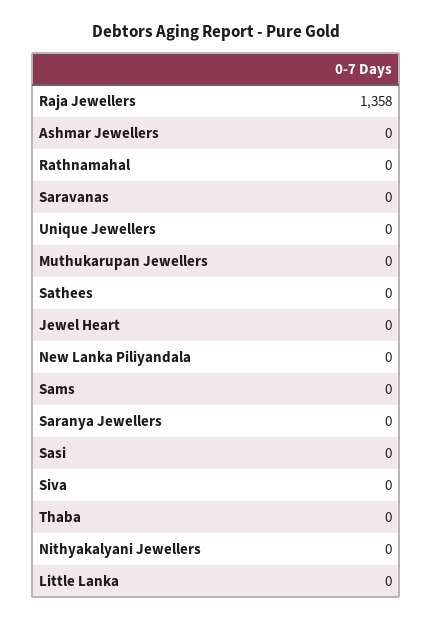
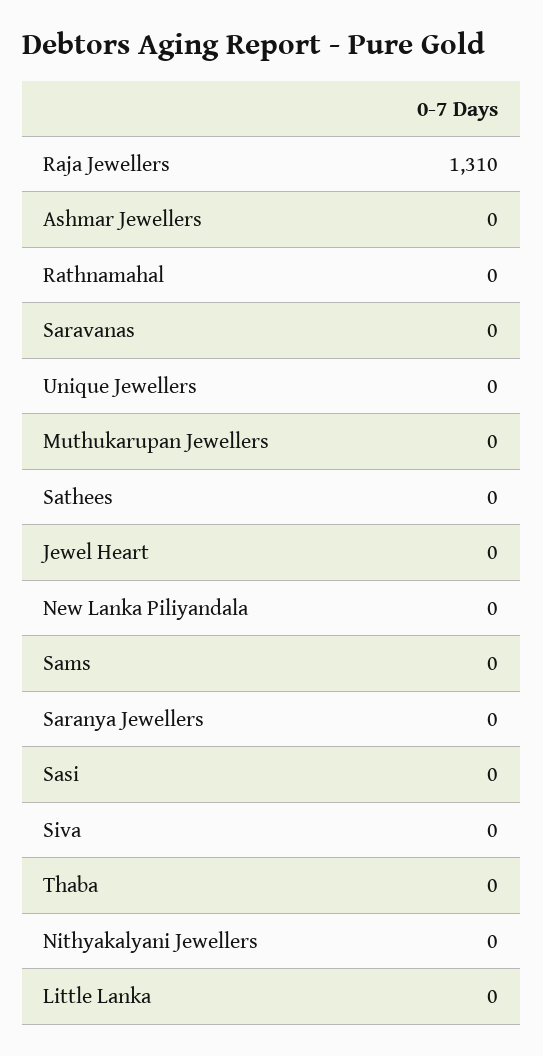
Raja Jewellers: 1358 -> 1310

